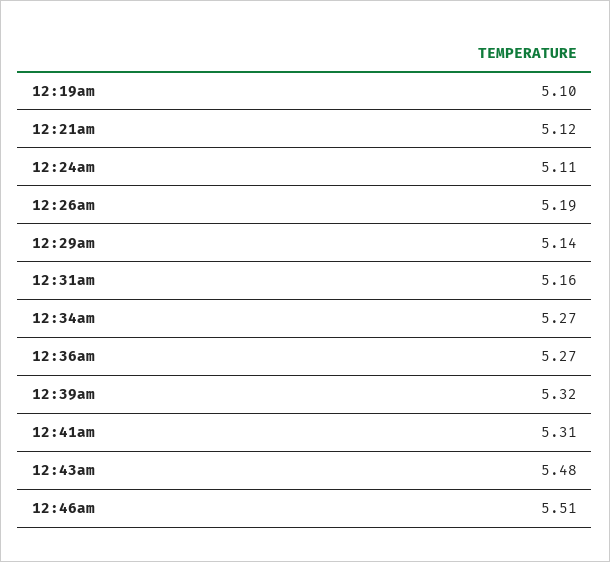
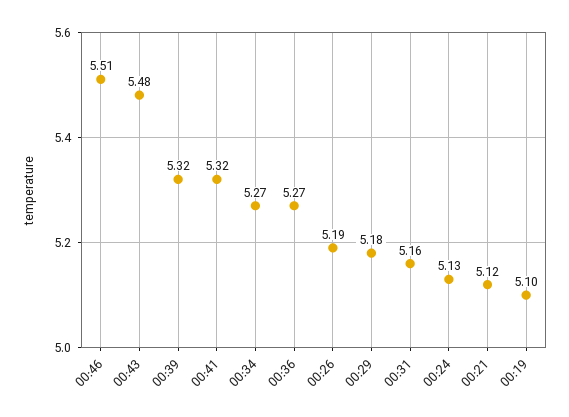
12:24am: 5.11 -> 5.13
12:29am: 5.14 -> 5.18
12:41am: 5.31 -> 5.32

